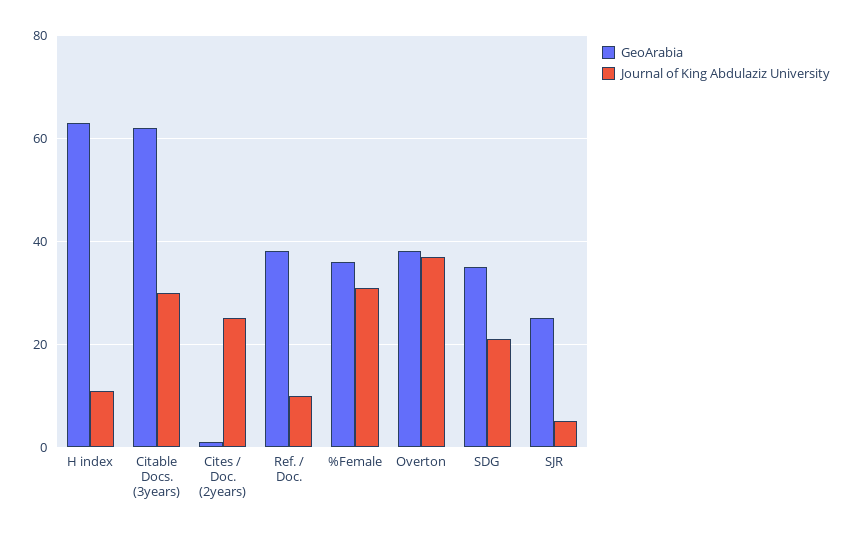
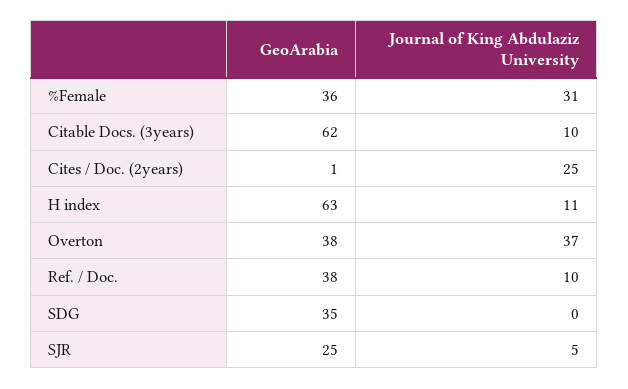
Journal of King Abdulaziz University, Citable Docs. (3years): 30 -> 10
Journal of King Abdulaziz University, SDG: 20 -> 0

